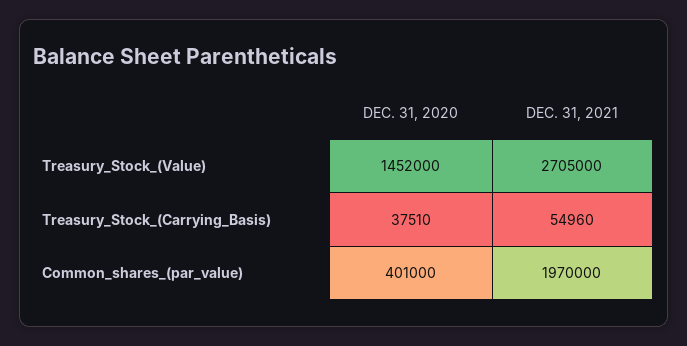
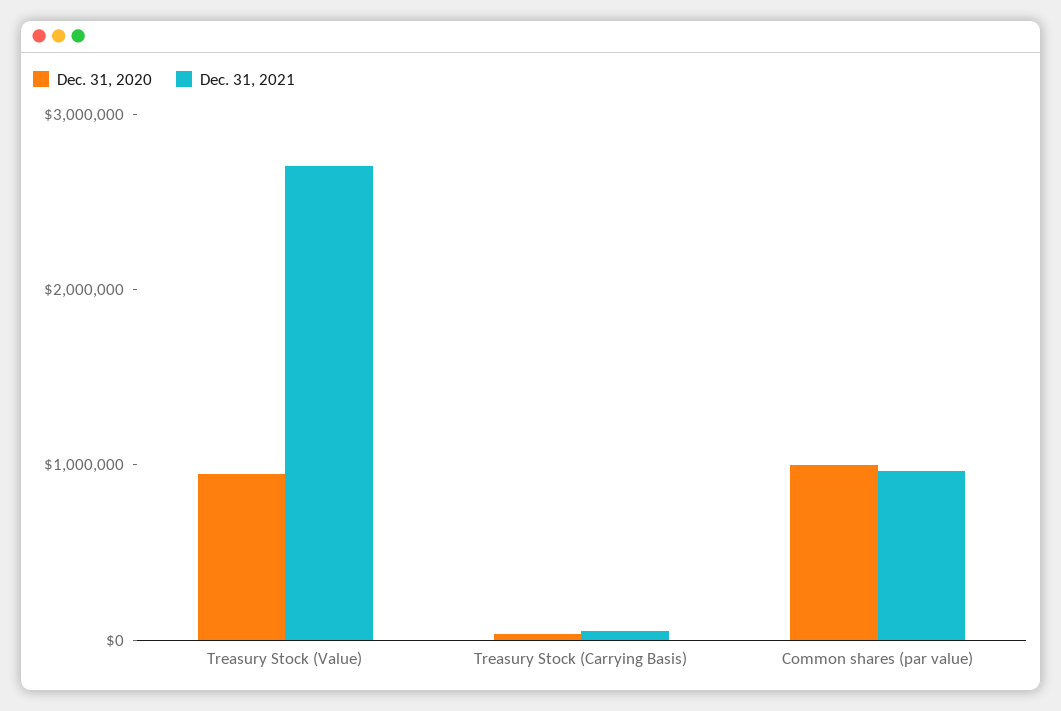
DEC. 31, 2020, Treasury_Stock_(Value): 1452000 -> 1000000
DEC. 31, 2020, Common_shares_(par_value): 401000 -> 1000000
DEC. 31, 2021, Common_shares_(par_value): 1970000 -> 1000000

